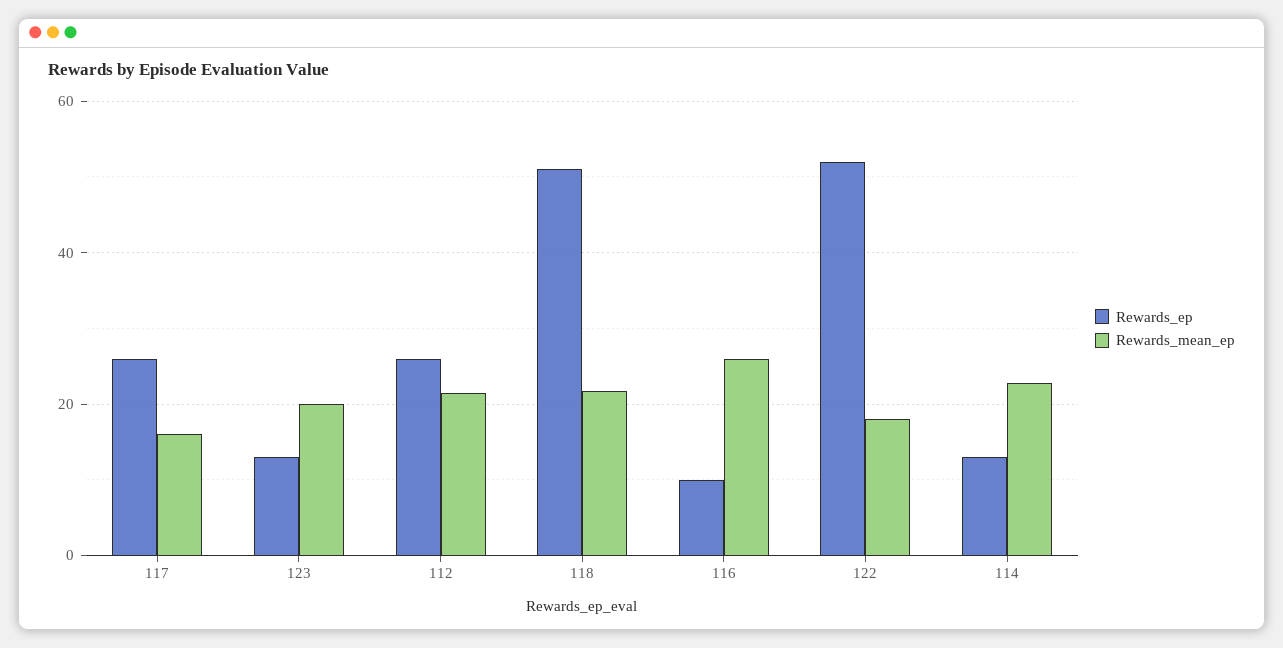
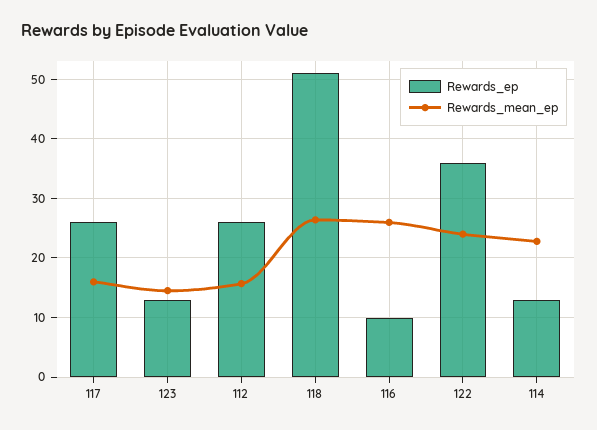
Rewards_mean_ep, 123: 20 -> 14
Rewards_mean_ep, 112: 22 -> 16
Rewards_mean_ep, 118: 22 -> 26
Rewards_ep, 122: 52 -> 36
Rewards_mean_ep, 122: 18 -> 24

